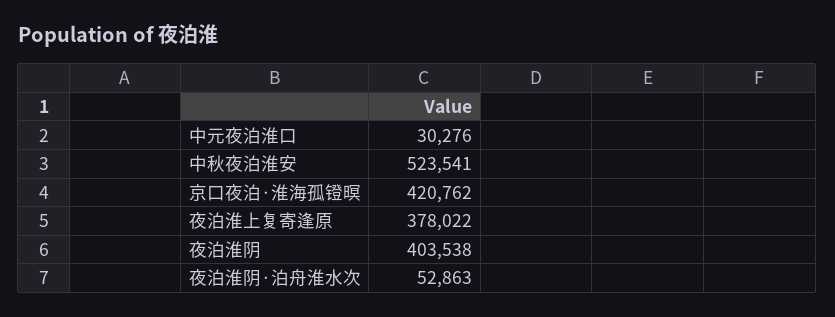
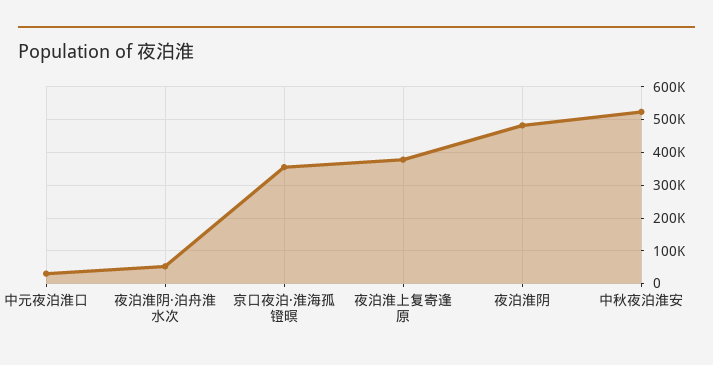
京口夜泊·淮海孤镫暝: 420762 -> 360000
夜泊淮阴: 403538 -> 480000

